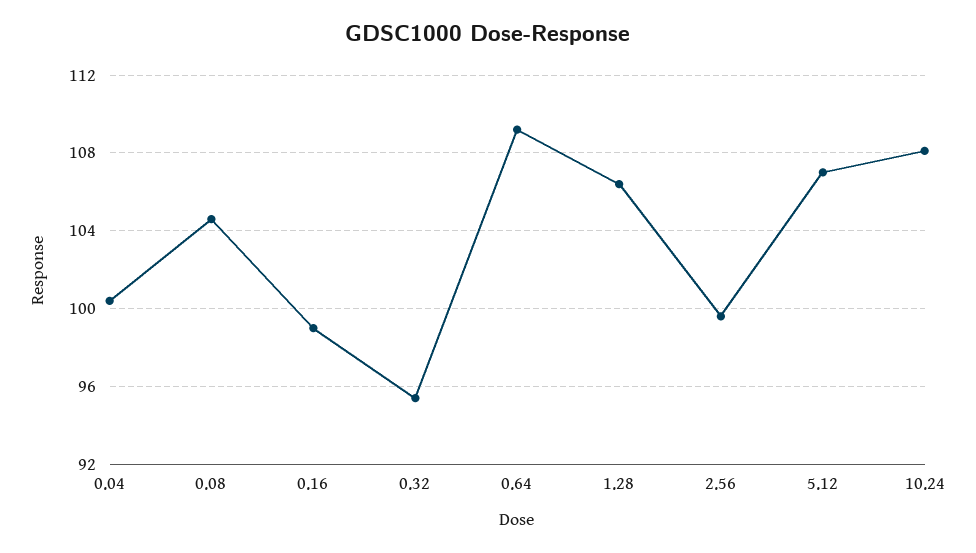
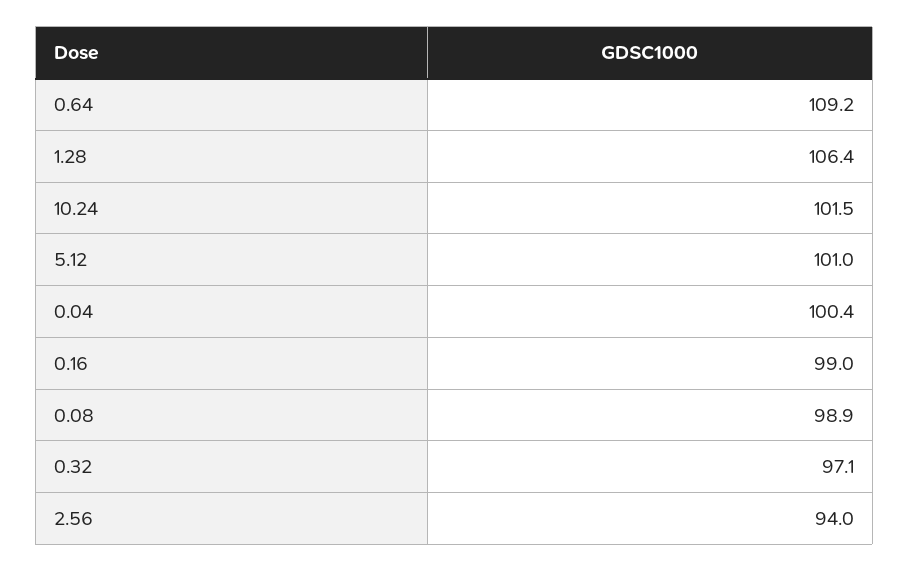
0.08: 104.5 -> 98.9
0.32: 95.5 -> 97.1
2.56: 99.5 -> 94
5.12: 107 -> 101
10.24: 108 -> 101.5

